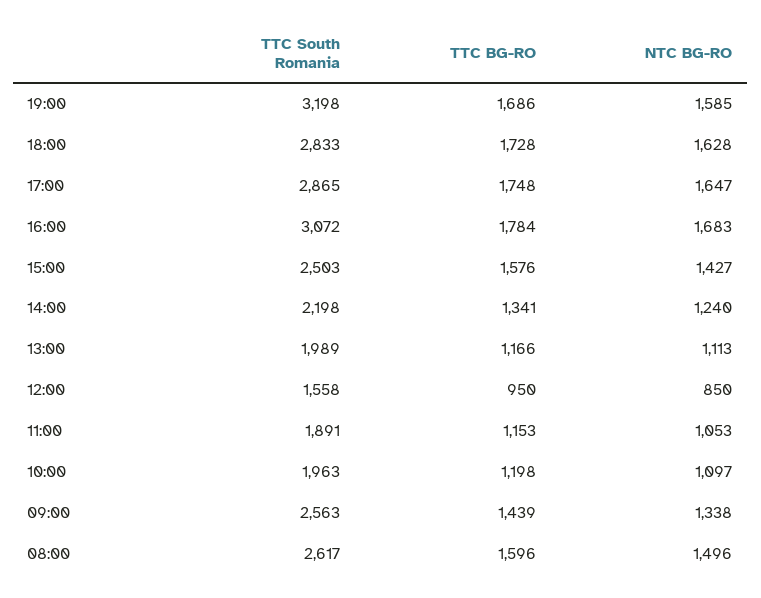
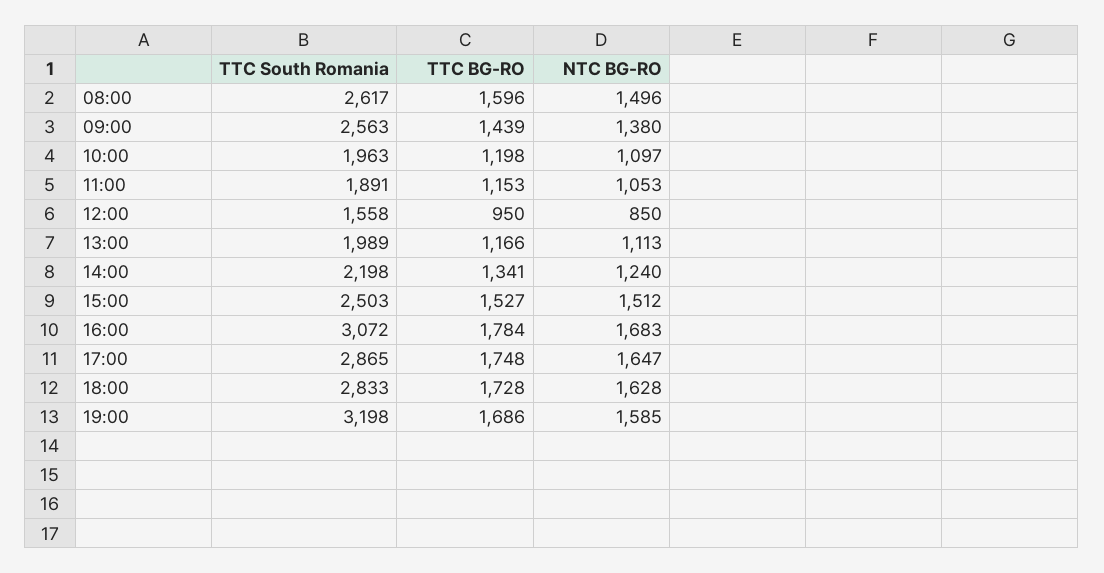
TTC BG-RO, 15:00: 1576 -> 1527
NTC BG-RO, 15:00: 1427 -> 1512
NTC BG-RO, 09:00: 1338 -> 1380

